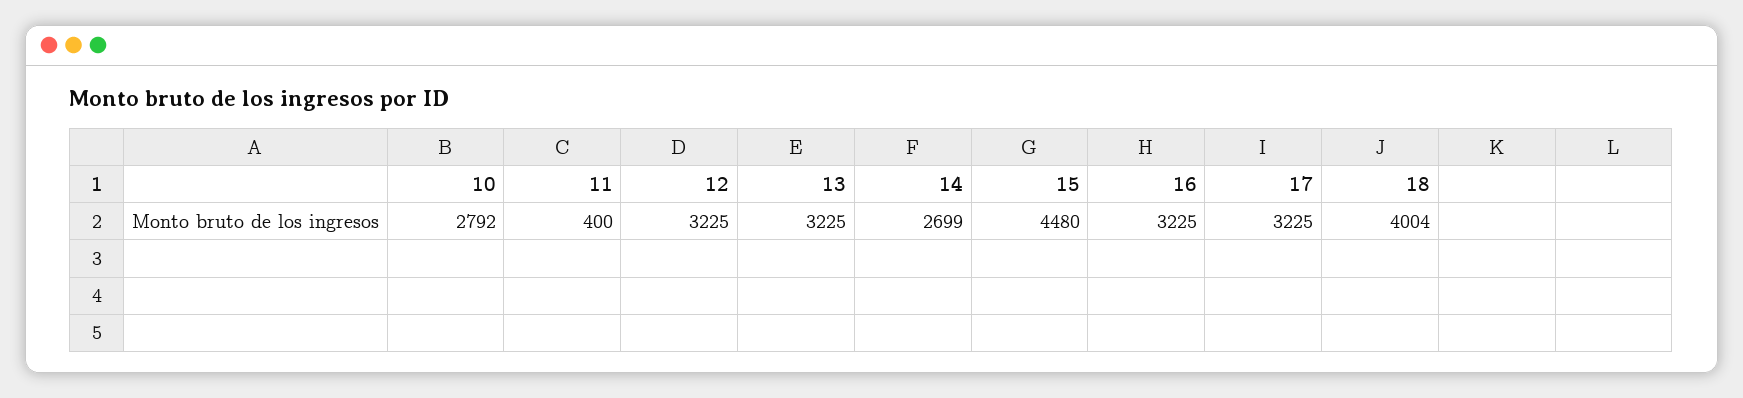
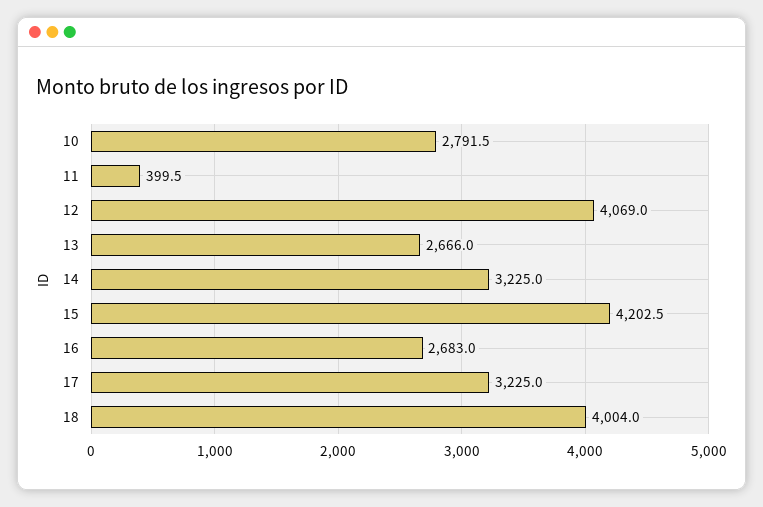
12: 3225 -> 4069
13: 3225 -> 2666
14: 2699 -> 3225
15: 4480 -> 4202.5
16: 3225 -> 2683

